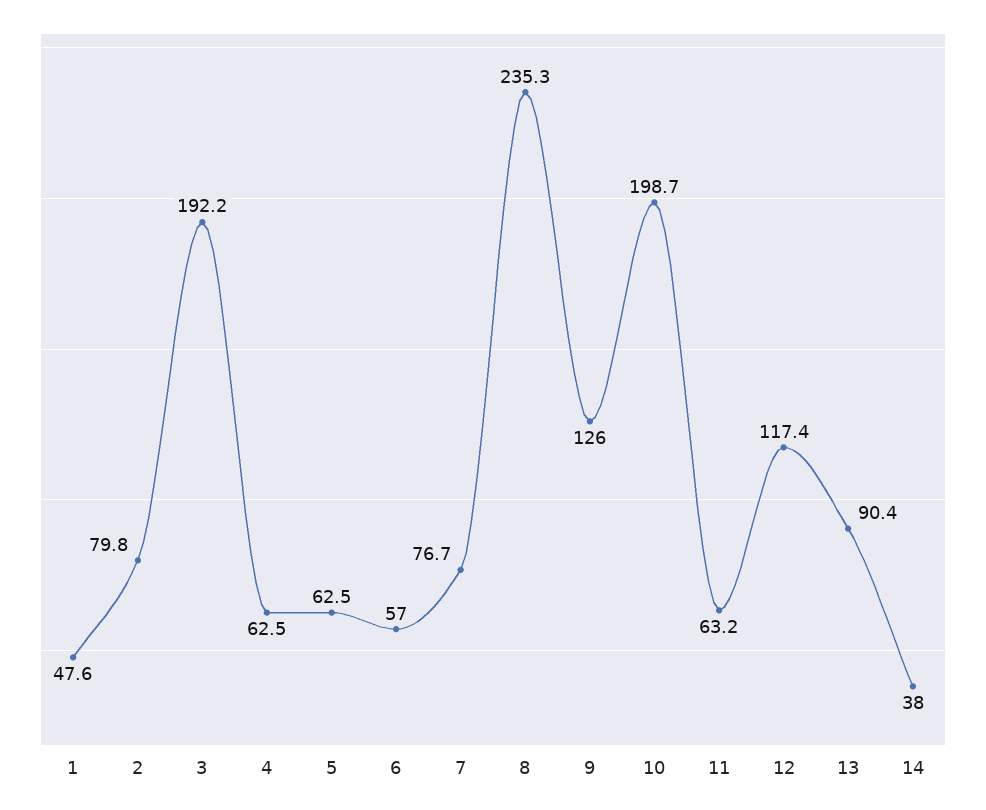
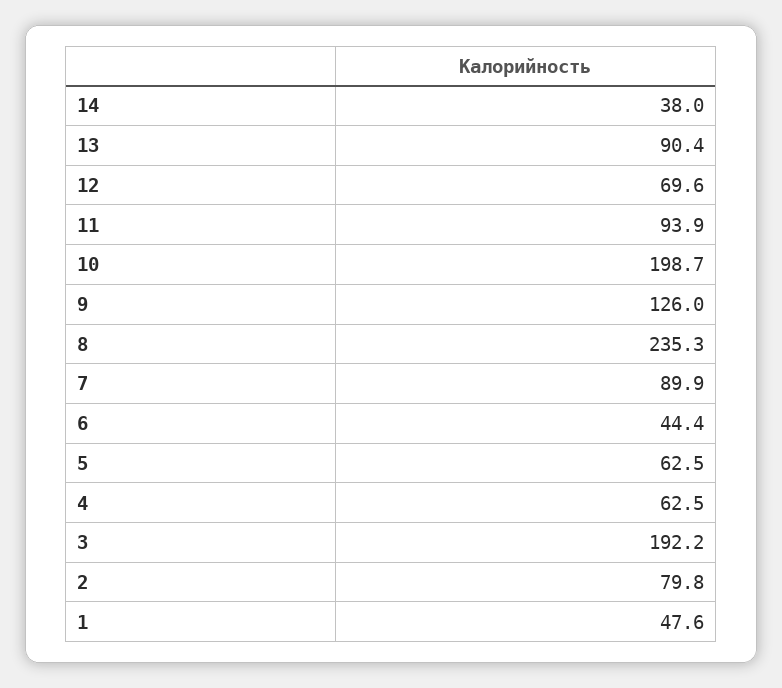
6: 57 -> 44.4
7: 76.7 -> 89.9
11: 63.2 -> 93.9
12: 117.4 -> 69.6

